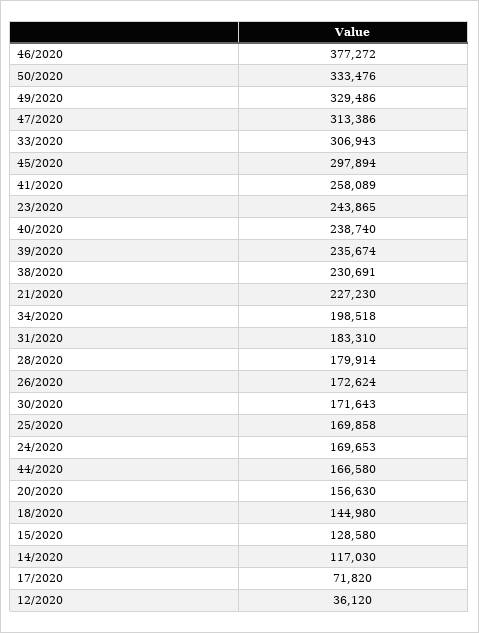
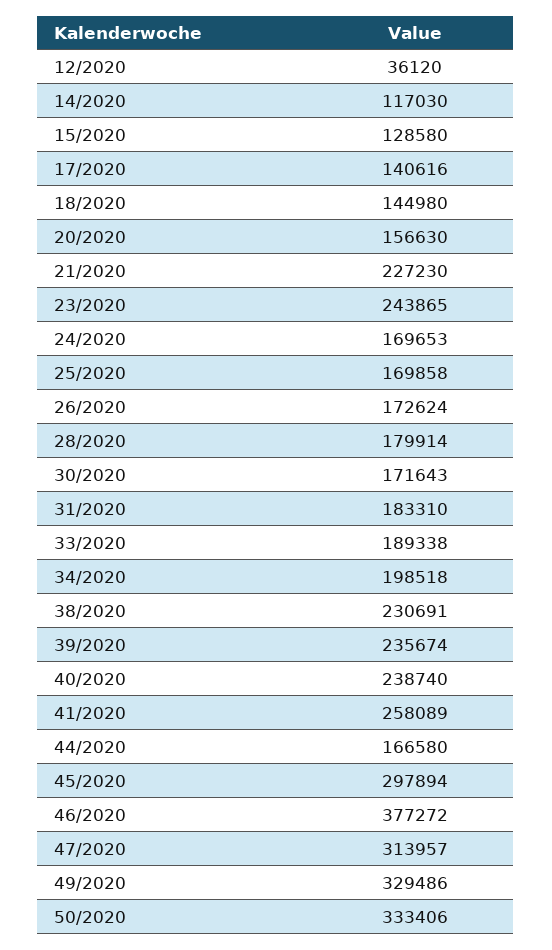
50/2020: 333476 -> 333406
47/2020: 313386 -> 313957
33/2020: 306943 -> 189338
17/2020: 71820 -> 140616

